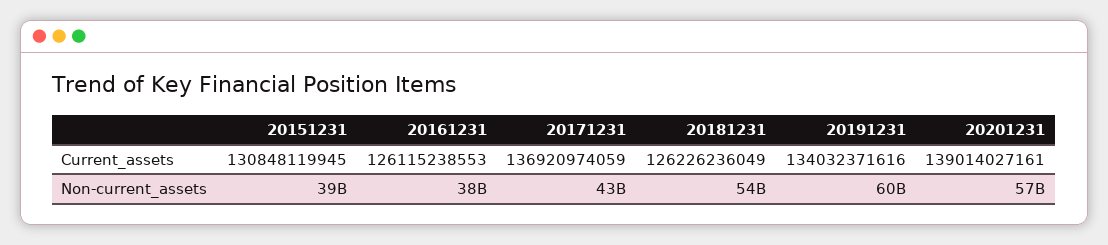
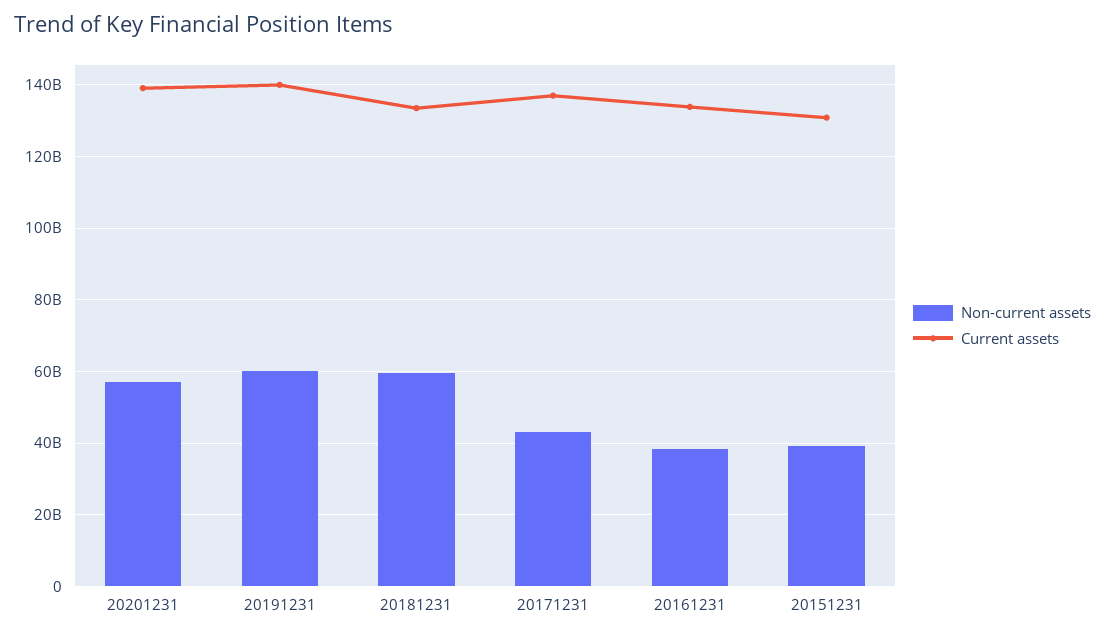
Current_assets, 20161231: 126115238553 -> 134000000000
Current_assets, 20181231: 126226236049 -> 134000000000
Current_assets, 20191231: 134032371616 -> 140000000000
Non-current_assets, 20181231: 54000000000 -> 60000000000

